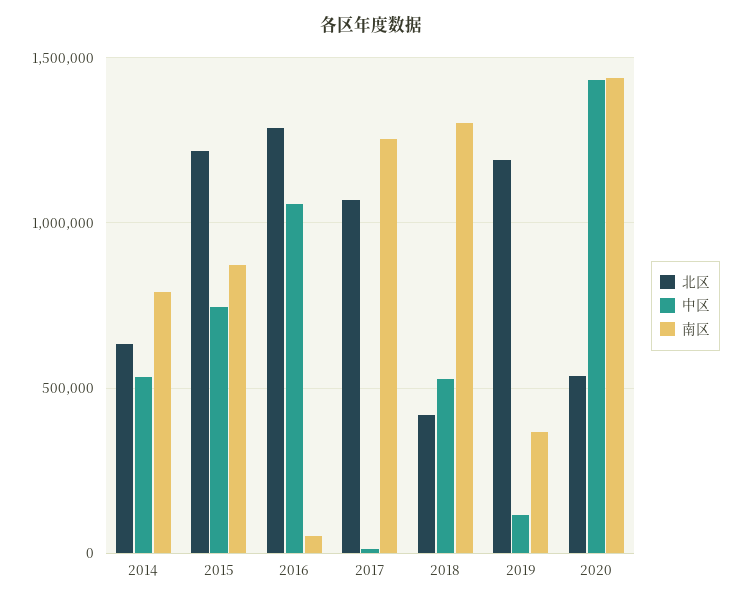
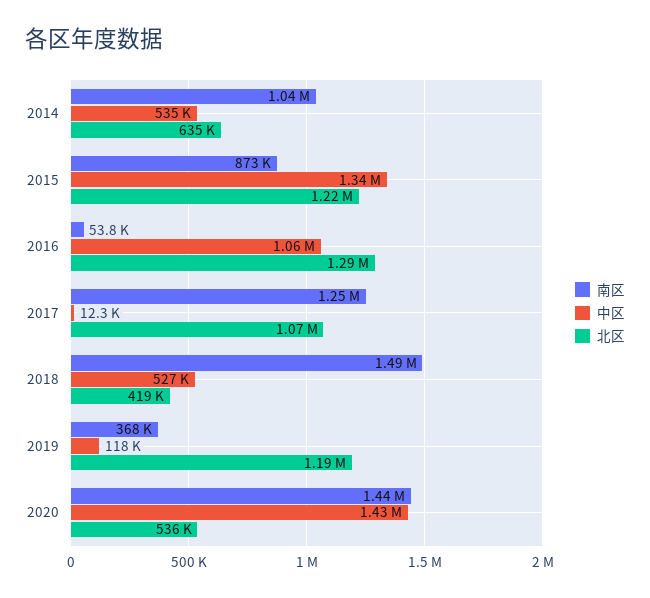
南区, 2014: 800000 -> 1040000
中区, 2015: 750000 -> 1340000
南区, 2018: 1300000 -> 1490000

